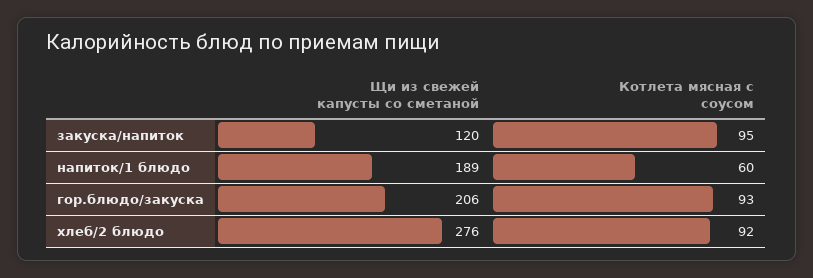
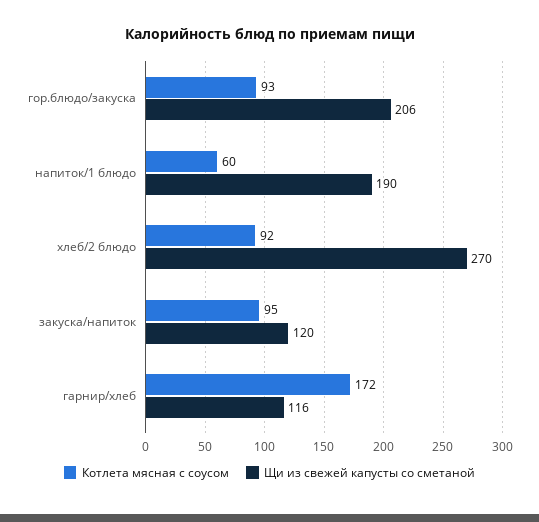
Щи из свежей капусты со сметаной, напиток/1 блюдо: 189 -> 190
Щи из свежей капусты со сметаной, хлеб/2 блюдо: 276 -> 270
Котлета мясная с соусом, гарнир/хлеб: none -> 172
Щи из свежей капусты со сметаной, гарнир/хлеб: none -> 116

